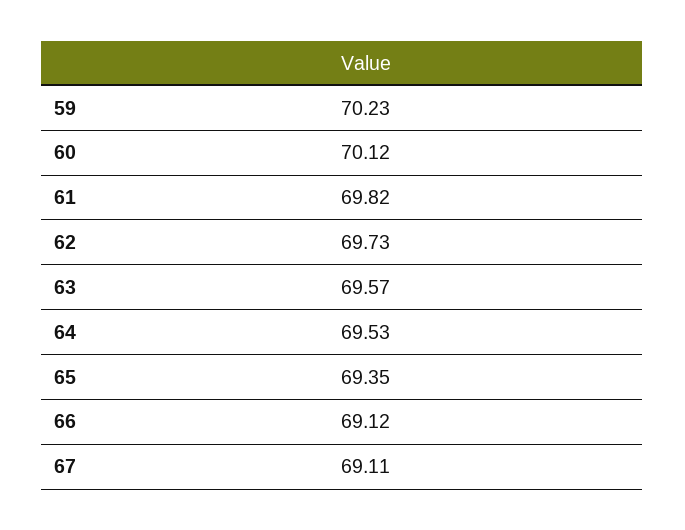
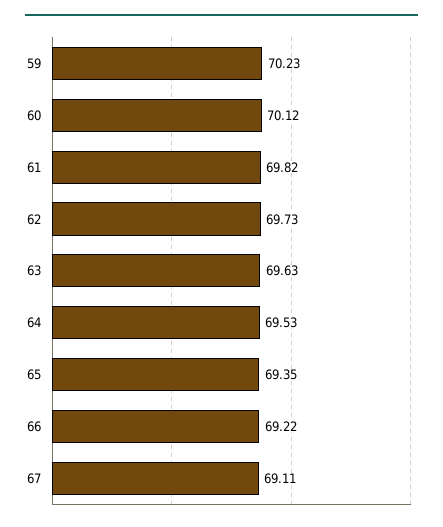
63: 69.57 -> 69.63
66: 69.12 -> 69.22

